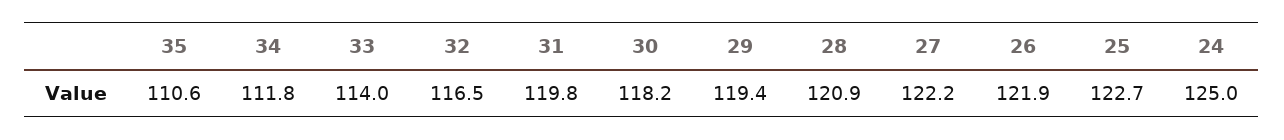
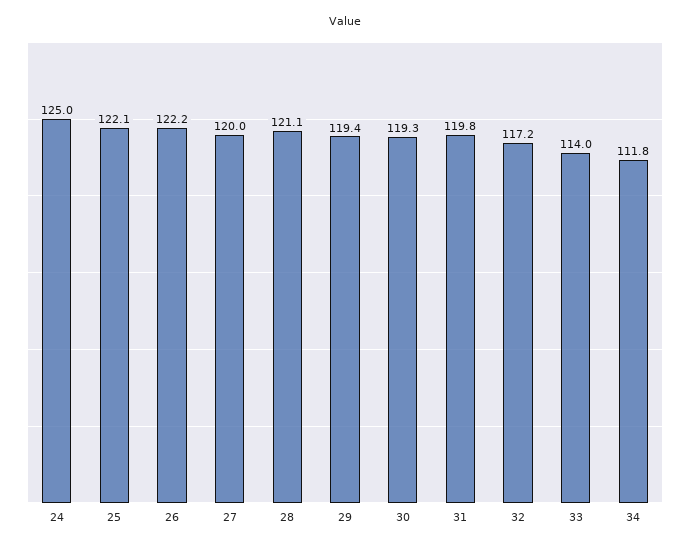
35: 110.6 -> none
32: 116.5 -> 117.2
30: 118.2 -> 119.3
28: 120.9 -> 121.1
27: 122.2 -> 120
26: 121.9 -> 122.2
25: 122.7 -> 122.1

